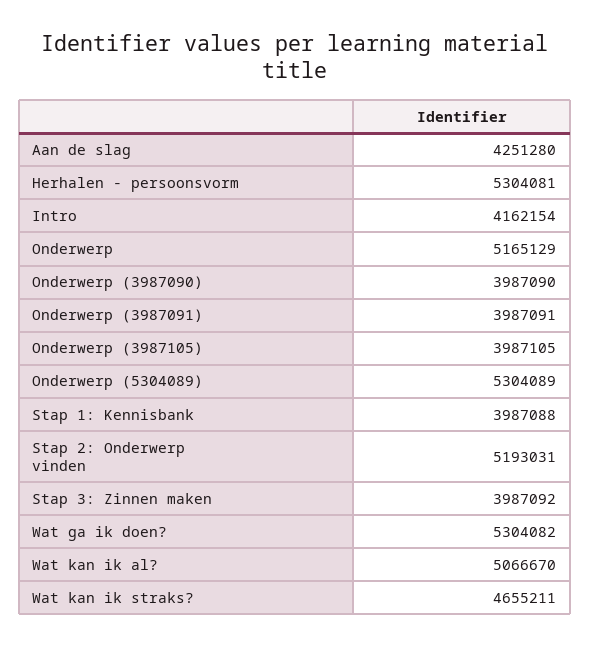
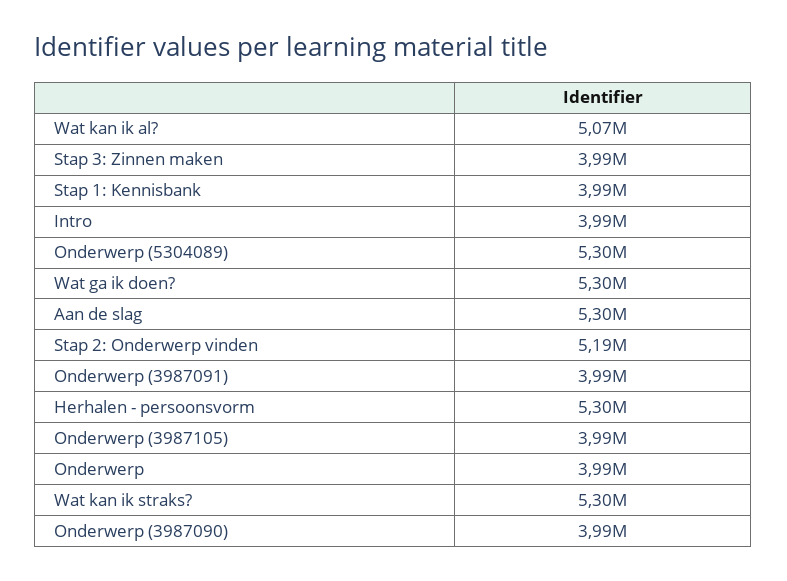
Aan de slag: 4251280 -> 5300000
Intro: 4162154 -> 3990000
Onderwerp: 5165129 -> 3990000
Wat kan ik straks?: 4655211 -> 5300000

